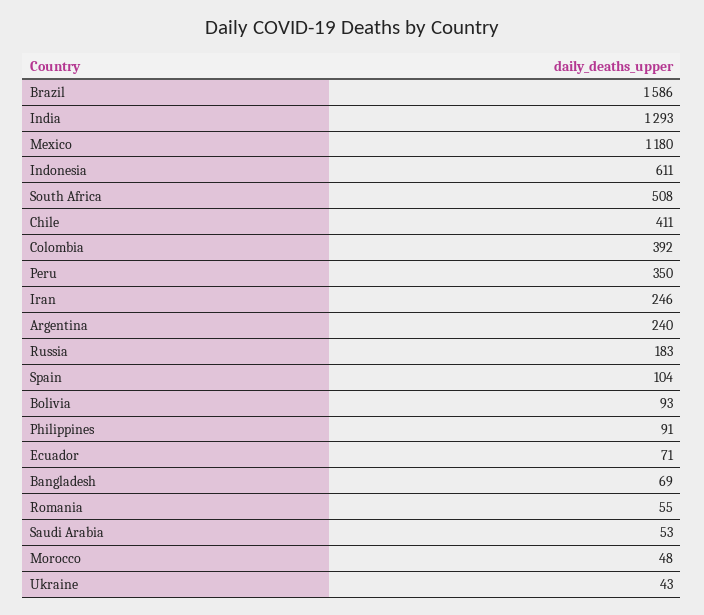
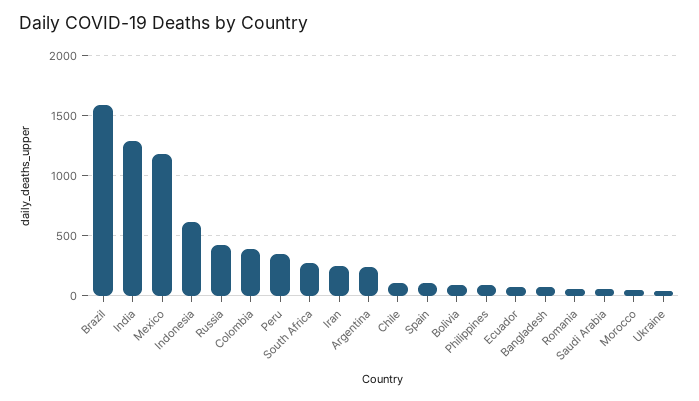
South Africa: 508 -> 300
Chile: 411 -> 100
Russia: 183 -> 400

